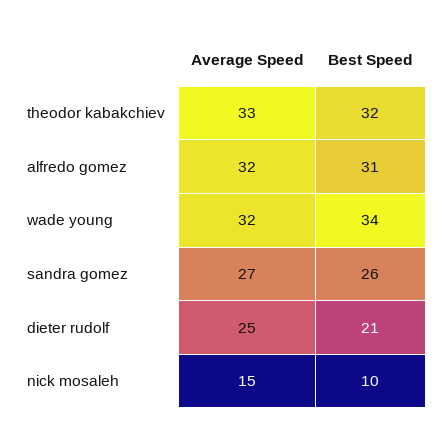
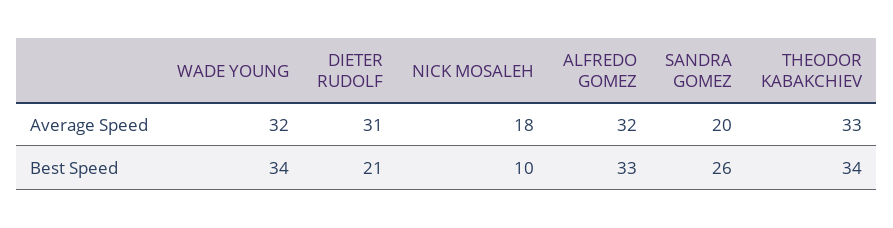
Best Speed, theodor kabakchiev: 32 -> 34
Best Speed, alfredo gomez: 31 -> 33
Average Speed, sandra gomez: 27 -> 20
Average Speed, dieter rudolf: 25 -> 31
Average Speed, nick mosaleh: 15 -> 18

